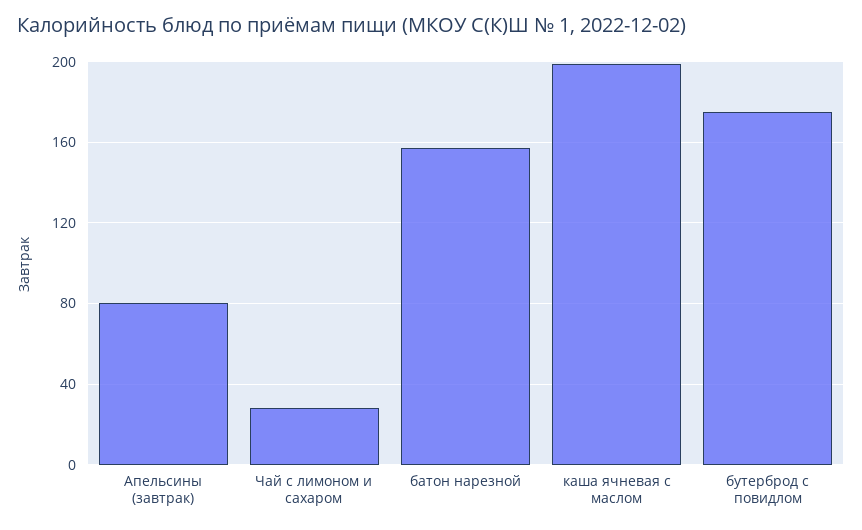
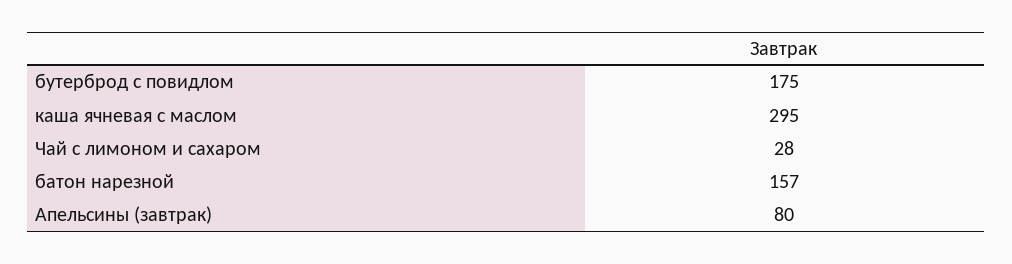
каша ячневая с маслом: 200 -> 295

